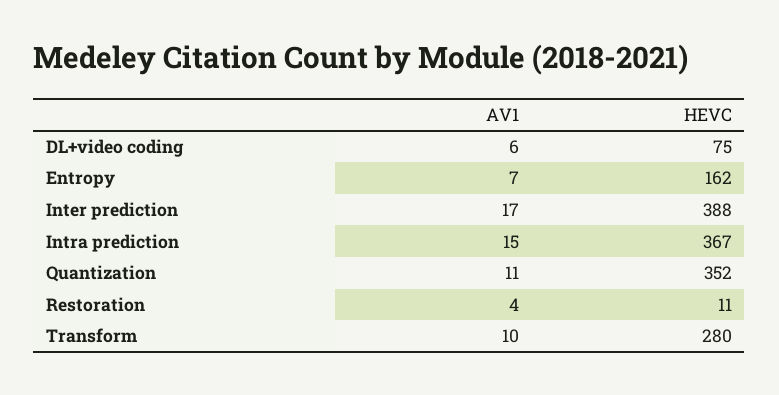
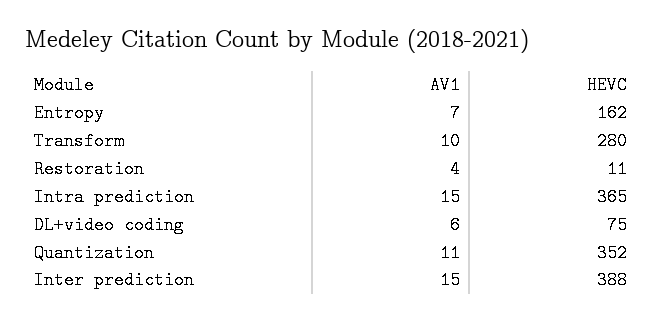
AV1, Inter prediction: 17 -> 15
HEVC, Intra prediction: 367 -> 365

